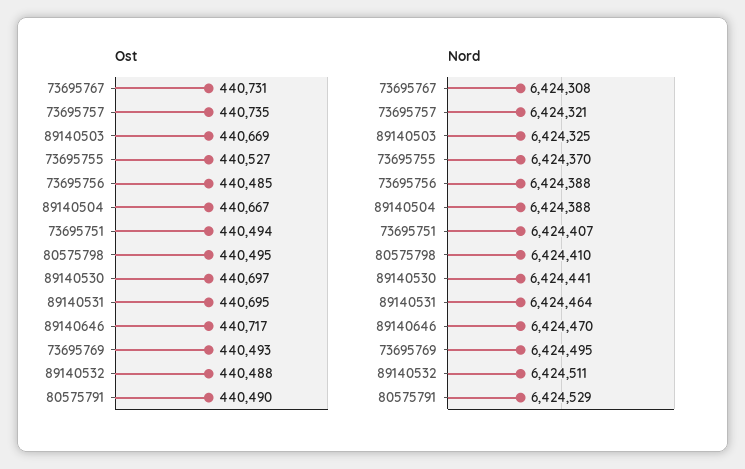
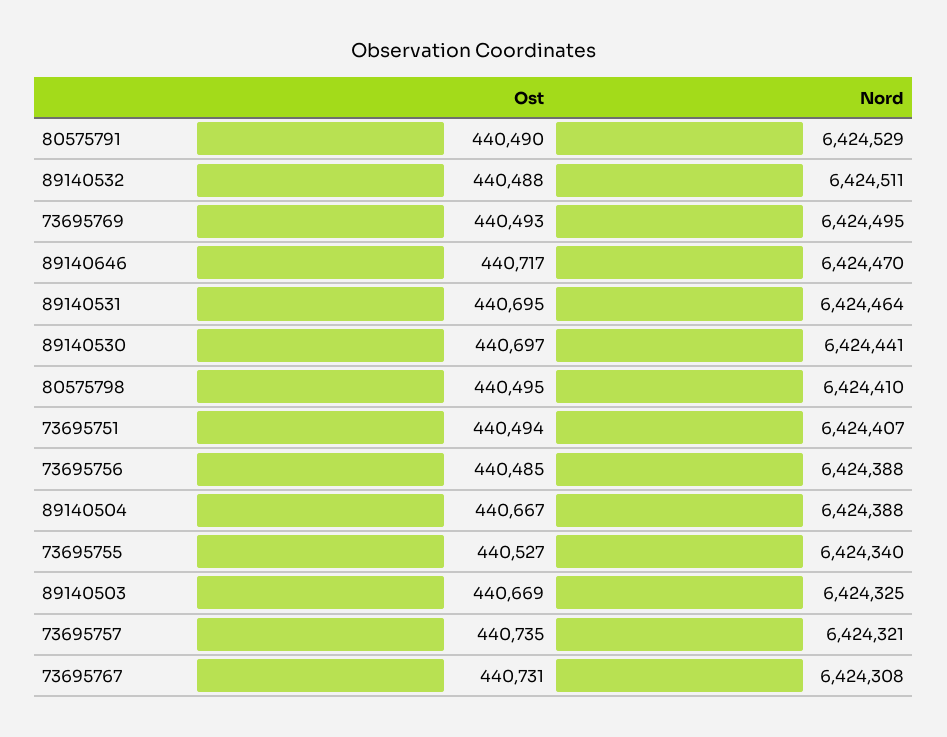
Nord, 73695755: 6424370 -> 6424340

